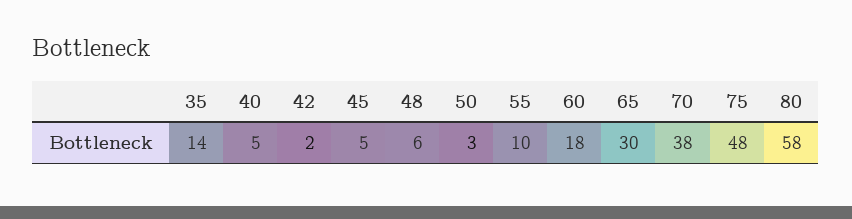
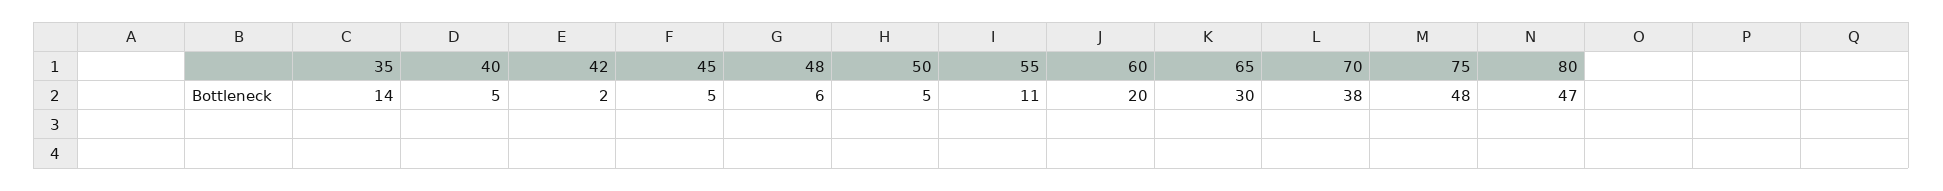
50: 3 -> 5
55: 10 -> 11
60: 18 -> 20
80: 58 -> 47

